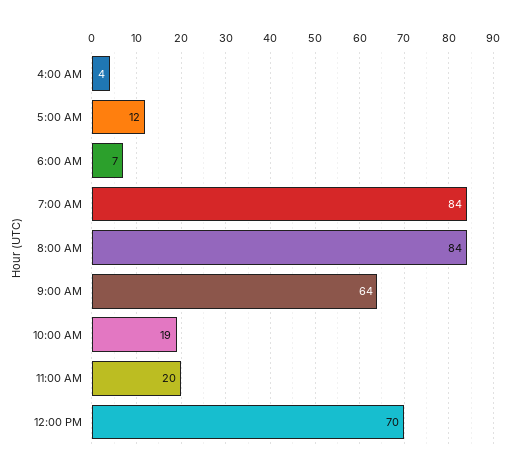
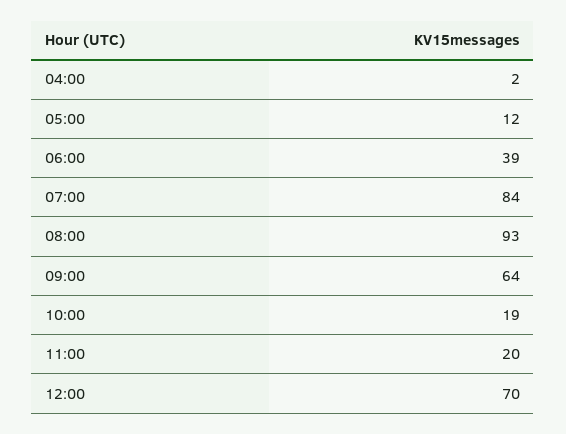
4:00 AM: 4 -> 2
6:00 AM: 7 -> 39
8:00 AM: 84 -> 93

